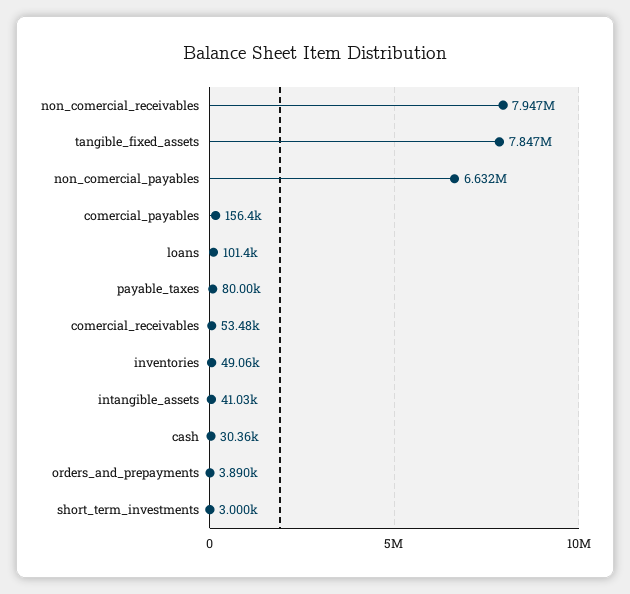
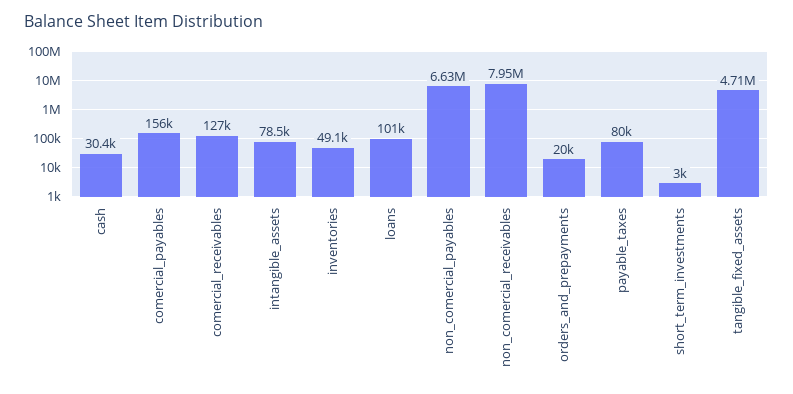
tangible_fixed_assets: 7847000 -> 4710000
comercial_receivables: 53480 -> 127000
intangible_assets: 41030 -> 78500
orders_and_prepayments: 3890 -> 20000

